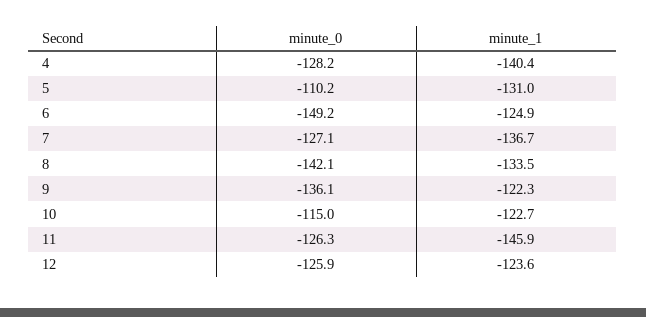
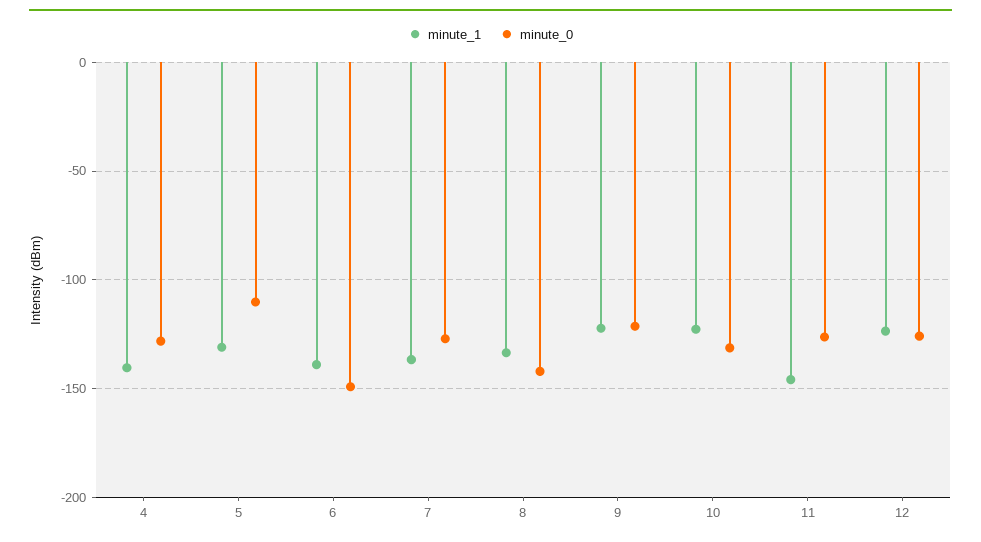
minute_1, 6: -124.9 -> -140
minute_0, 9: -136.1 -> -120
minute_0, 10: -115 -> -130

